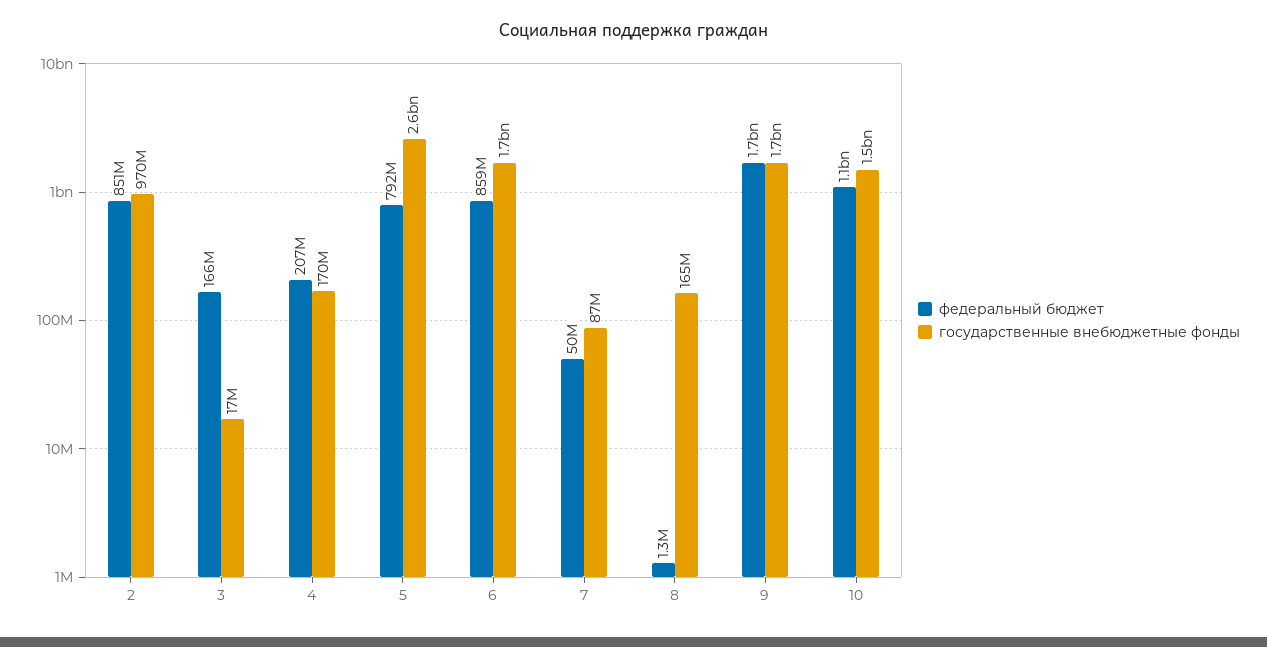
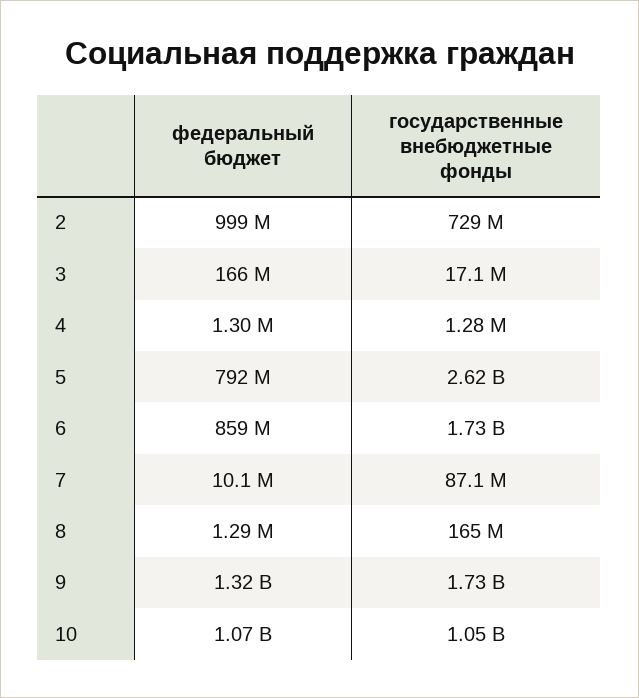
федеральный бюджет, 2: 851000000 -> 999000000
государственные внебюджетные фонды, 2: 970000000 -> 729000000
федеральный бюджет, 4: 207000000 -> 1300000
государственные внебюджетные фонды, 4: 170000000 -> 1280000
федеральный бюджет, 7: 50000000 -> 10100000
федеральный бюджет, 9: 1700000000 -> 1320000000
государственные внебюджетные фонды, 10: 1500000000 -> 1050000000

